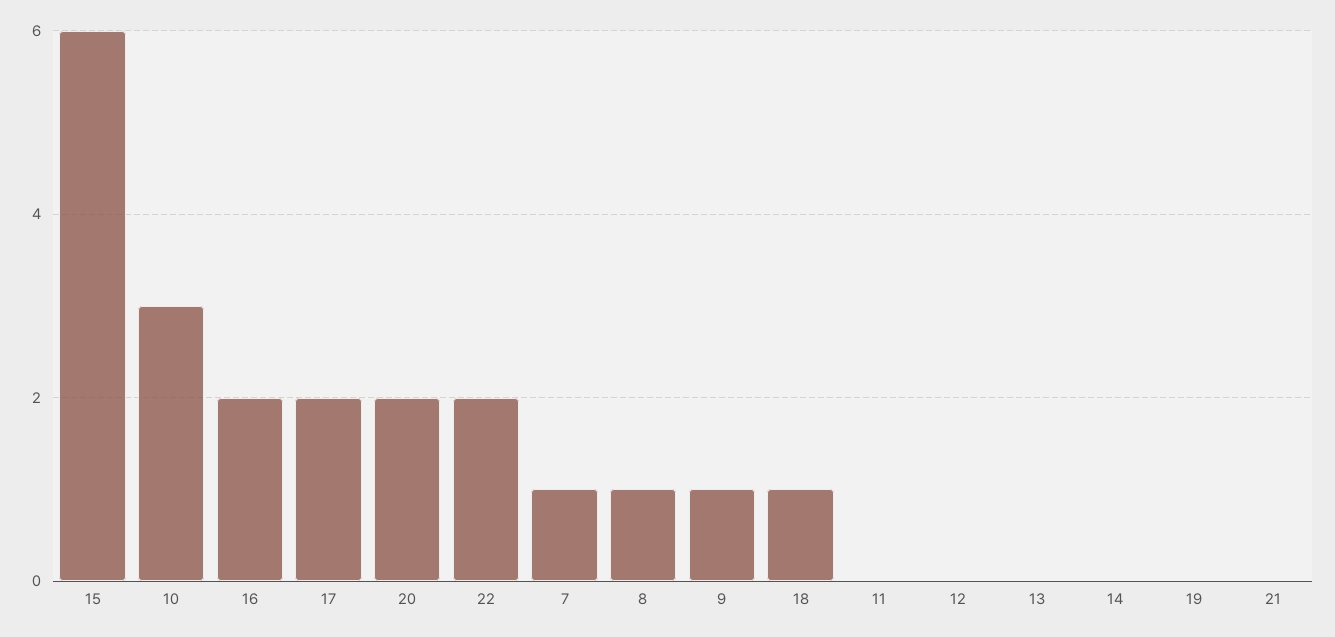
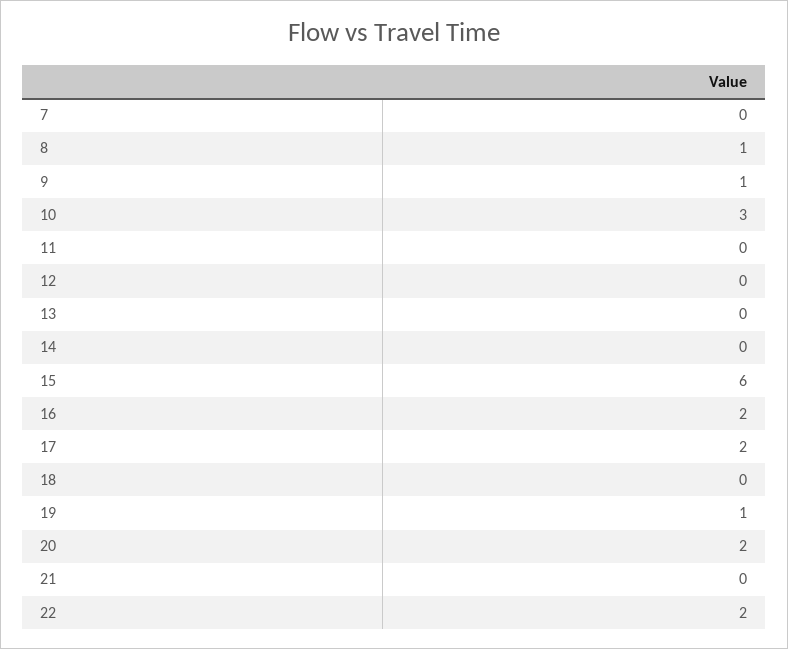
7: 1 -> 0
18: 1 -> 0
19: 0 -> 1

